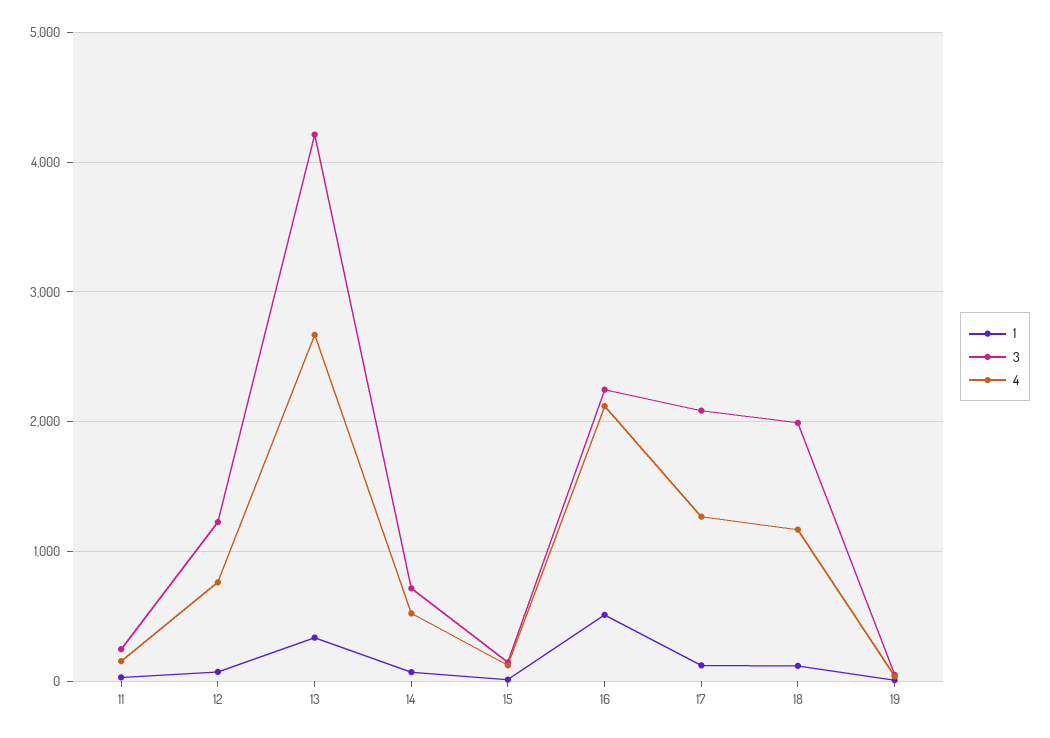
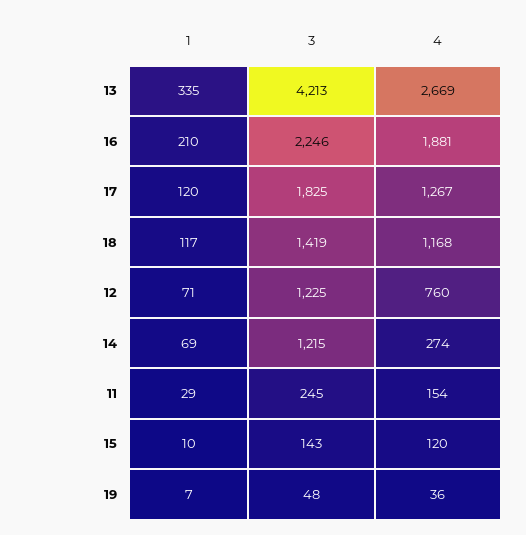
3, 14: 700 -> 1215
4, 14: 500 -> 274
1, 16: 500 -> 210
4, 16: 2100 -> 1881
3, 17: 2100 -> 1825
3, 18: 2000 -> 1419

